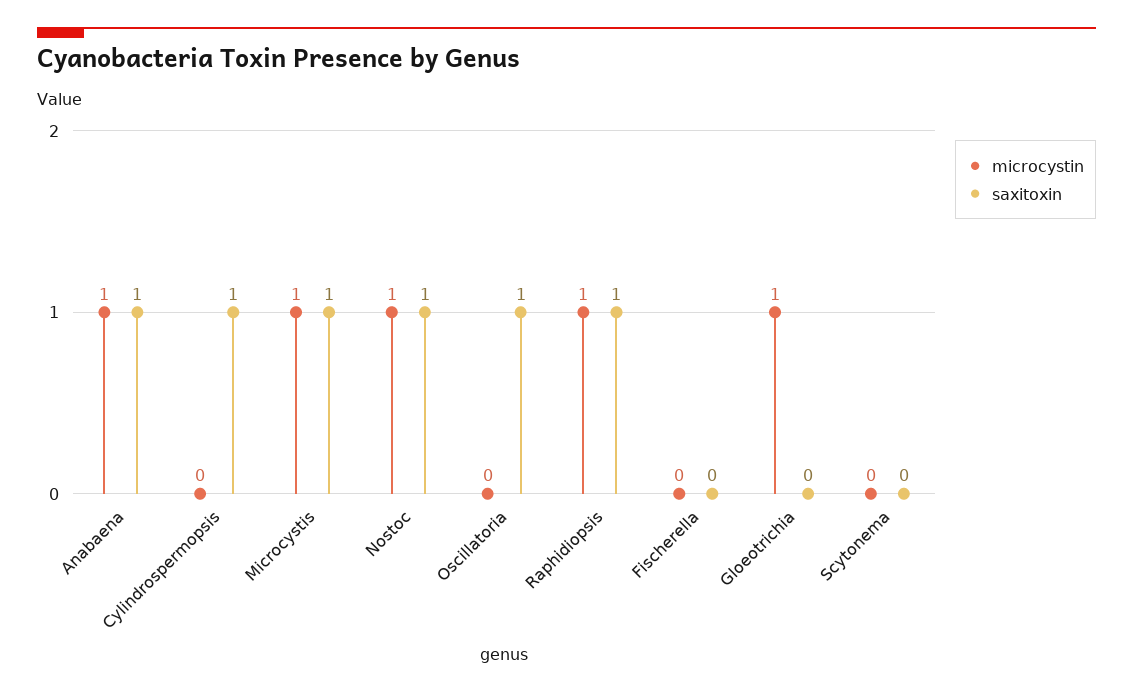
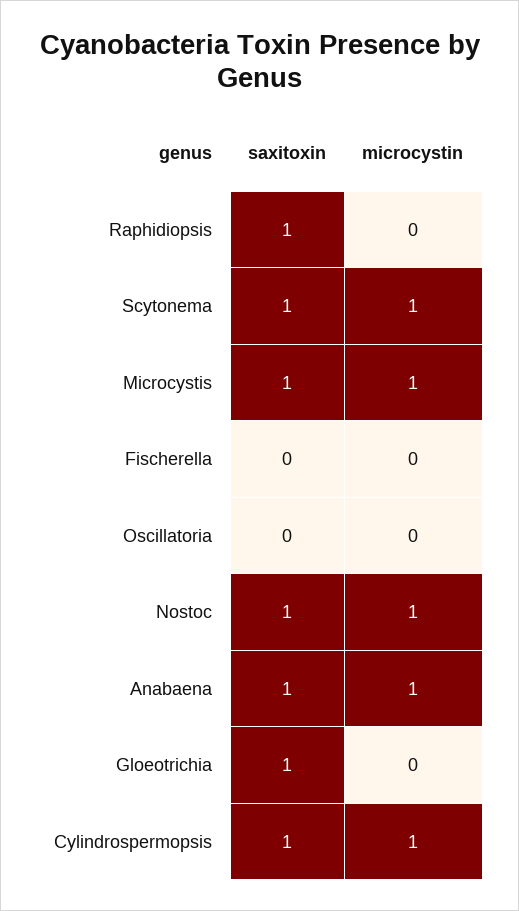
microcystin, Cylindrospermopsis: 0 -> 1
saxitoxin, Oscillatoria: 1 -> 0
microcystin, Raphidiopsis: 1 -> 0
microcystin, Gloeotrichia: 1 -> 0
saxitoxin, Gloeotrichia: 0 -> 1
microcystin, Scytonema: 0 -> 1
saxitoxin, Scytonema: 0 -> 1

